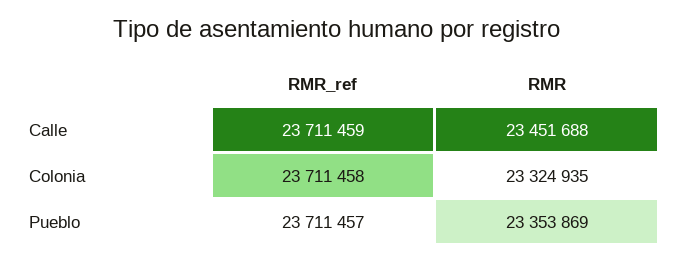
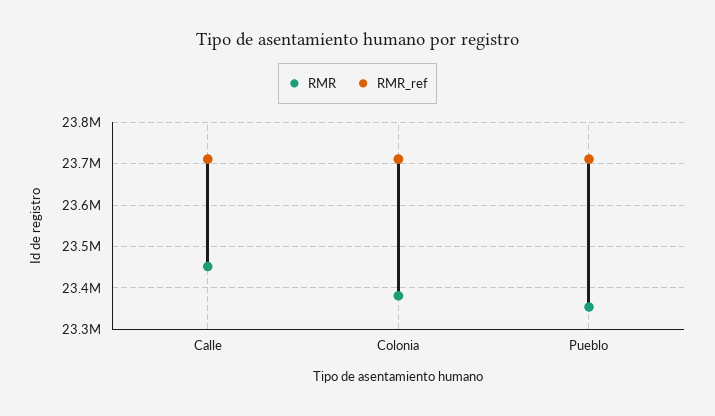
RMR, Colonia: 23324935 -> 23380000

